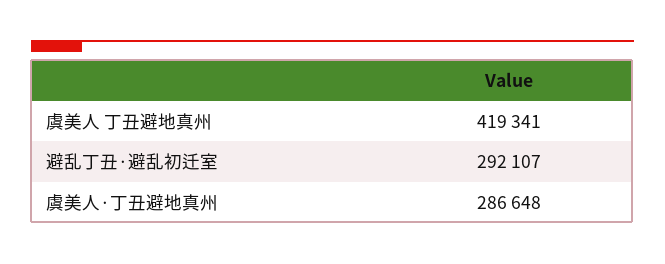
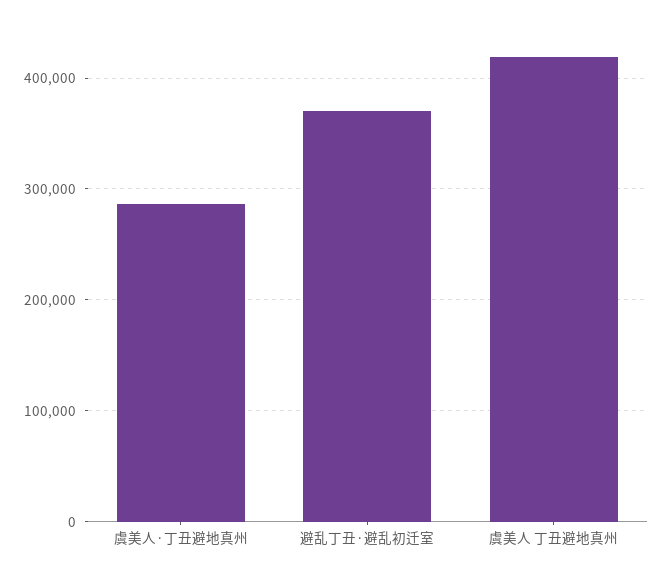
避乱丁丑·避乱初迁室: 292107 -> 370000

